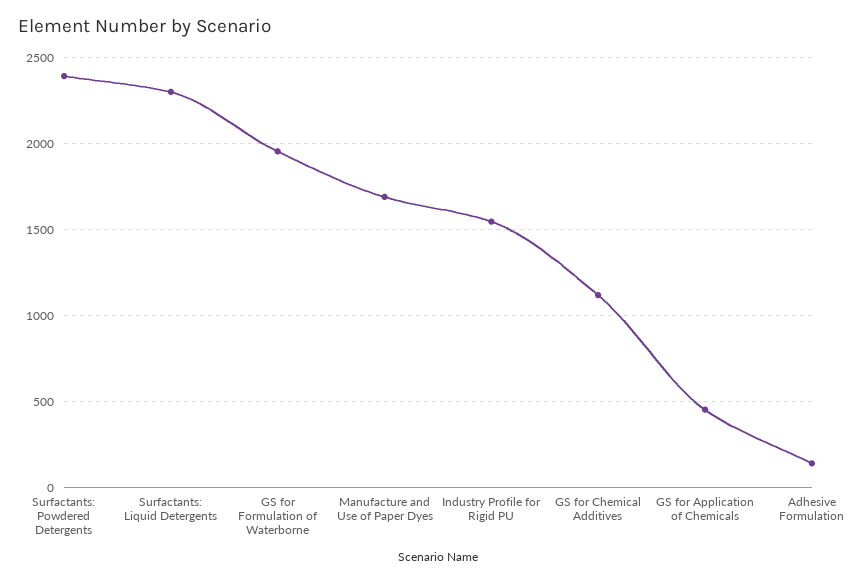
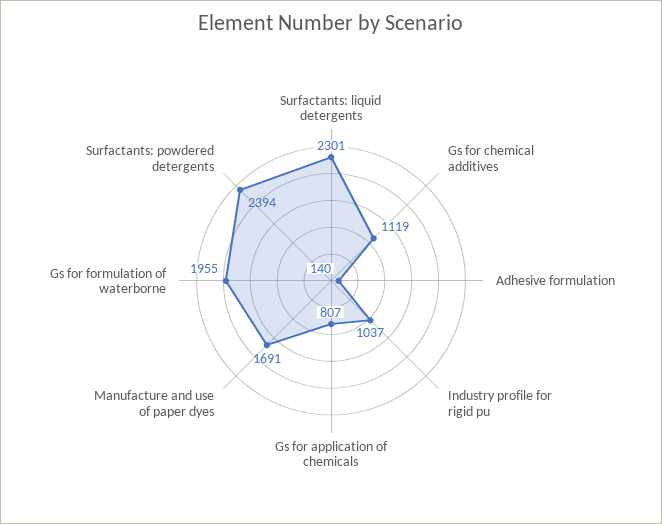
Industry Profile for Rigid PU: 1550 -> 1037
GS for Application of Chemicals: 450 -> 807

